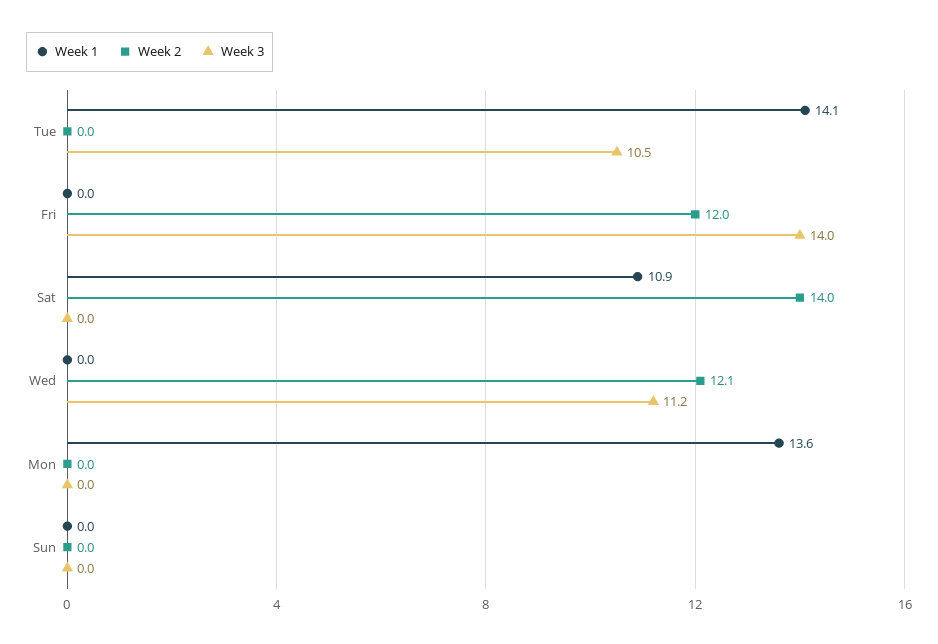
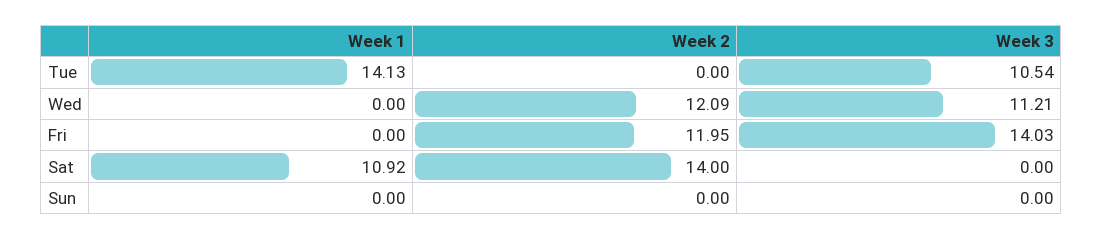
Week 1, Mon: 13.6 -> none
Week 2, Mon: 0 -> none
Week 3, Mon: 0 -> none

